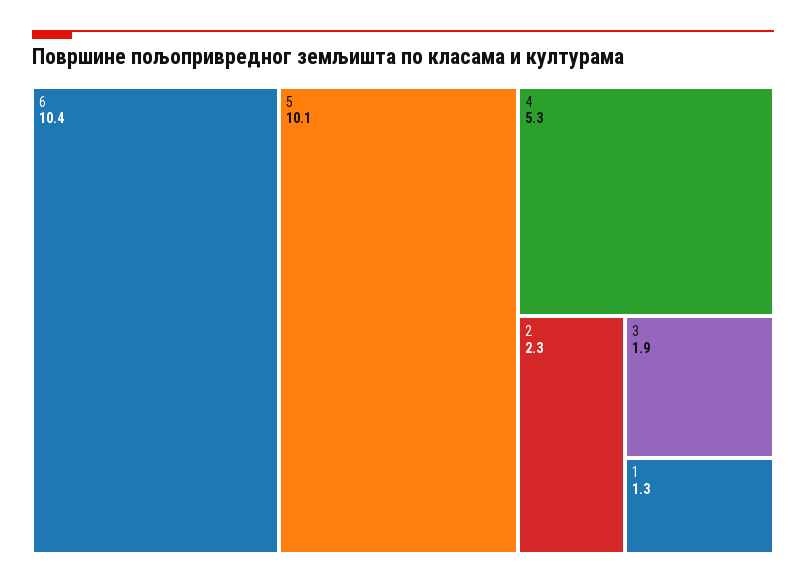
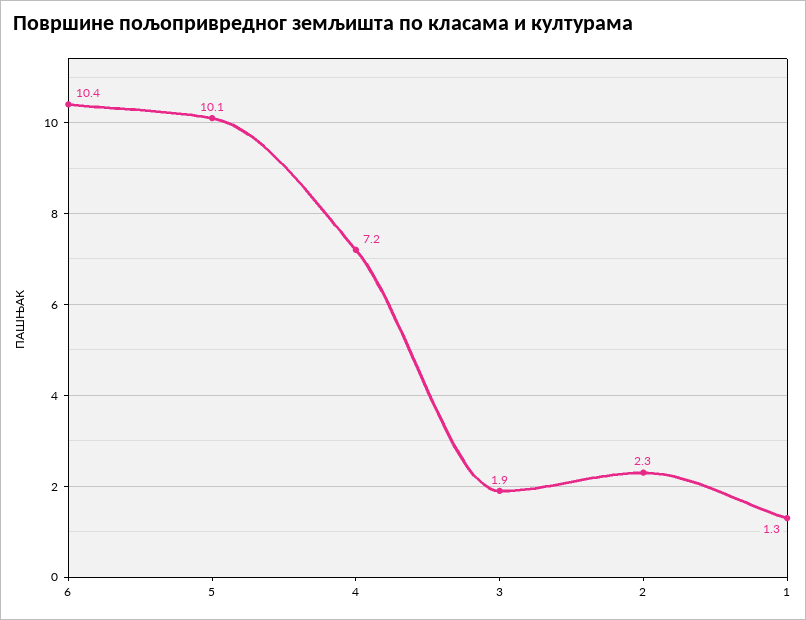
4: 5.3 -> 7.2

